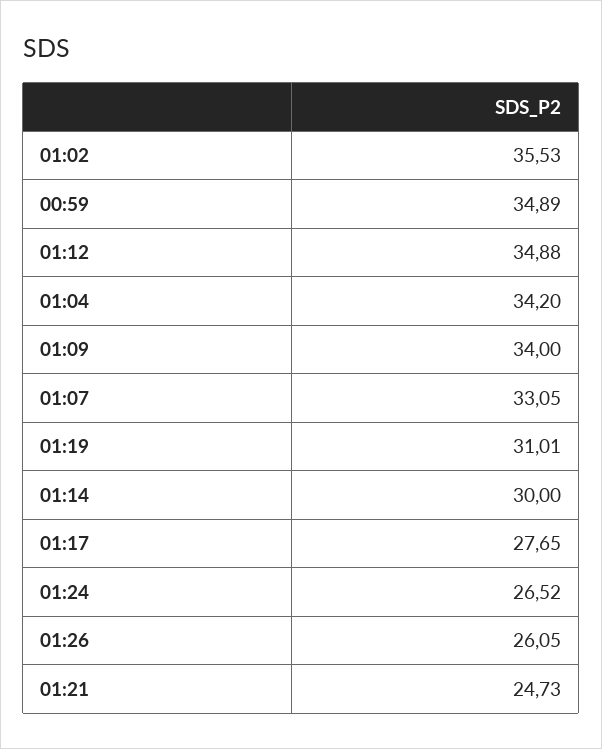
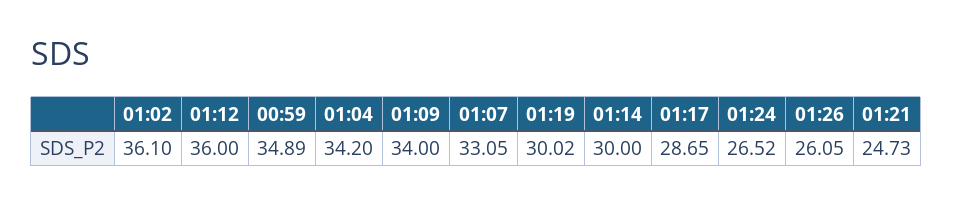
01:02: 35.53 -> 36.1
01:12: 34.88 -> 36
01:19: 31.01 -> 30.02
01:17: 27.65 -> 28.65

